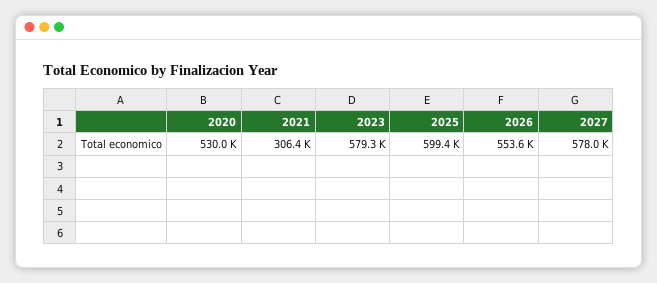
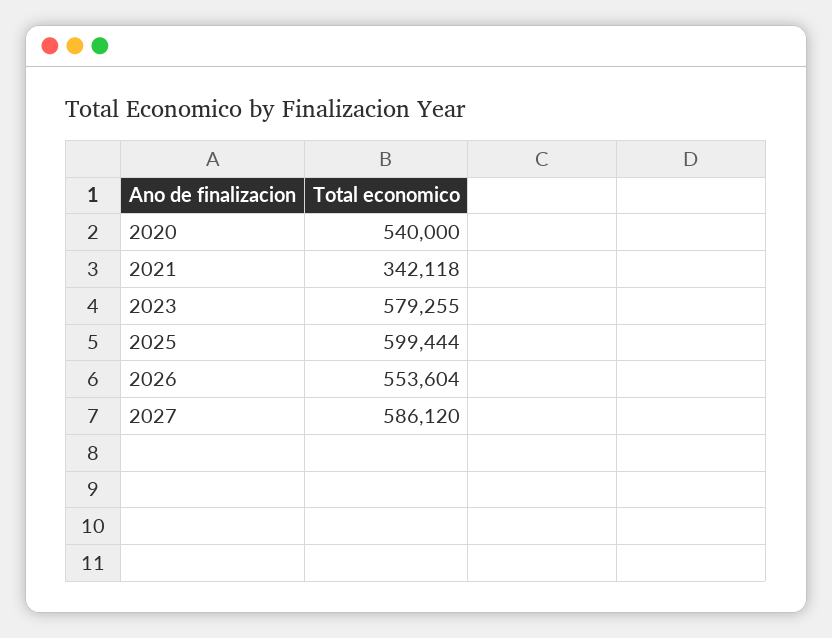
2020: 530000 -> 540000
2021: 306400 -> 342118
2027: 578000 -> 586120

